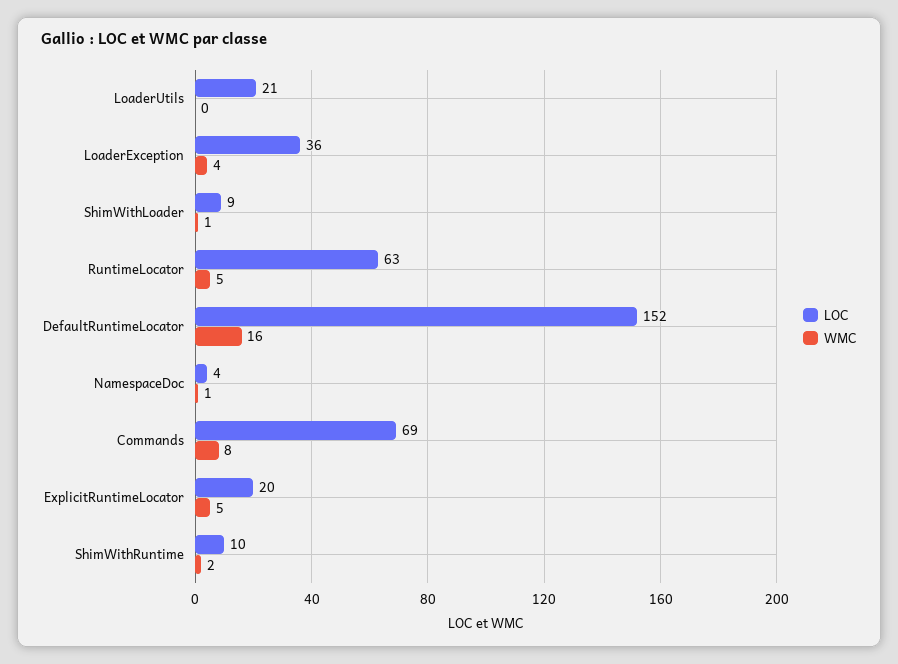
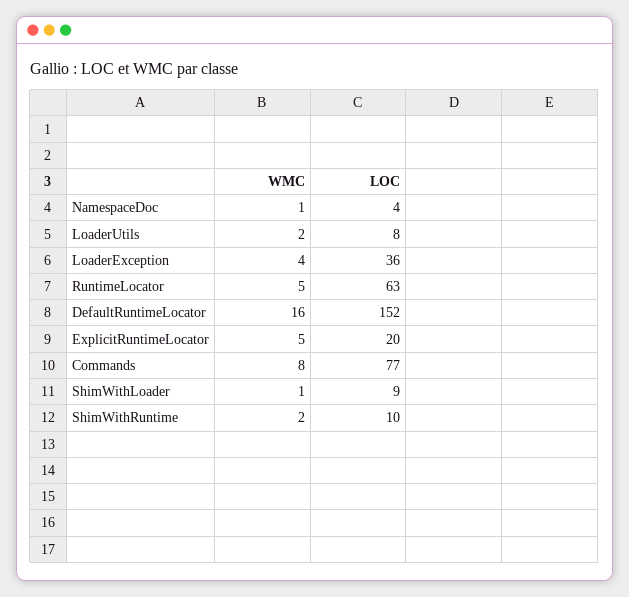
LOC, LoaderUtils: 21 -> 8
WMC, LoaderUtils: 0 -> 2
LOC, Commands: 69 -> 77

